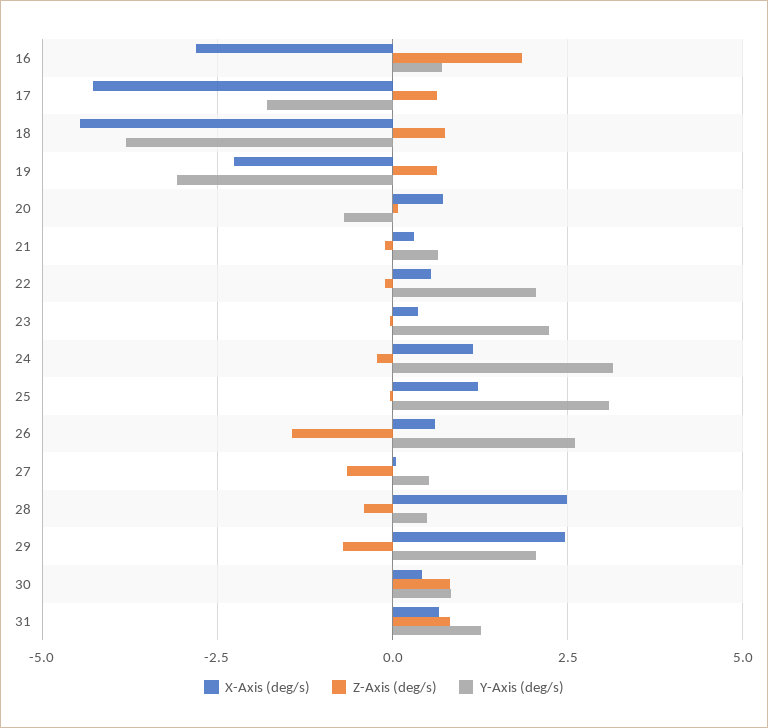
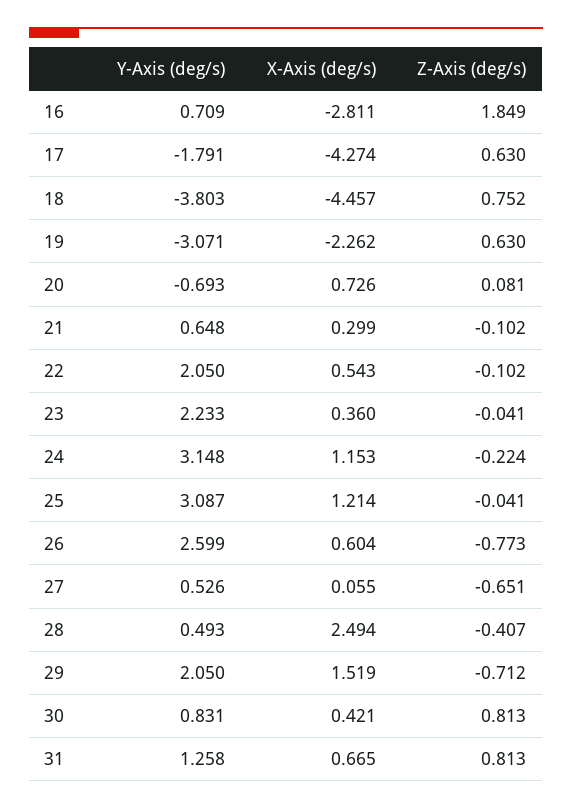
Z-Axis (deg/s), 26: -1.5 -> -0.773
X-Axis (deg/s), 29: 2.5 -> 1.519

